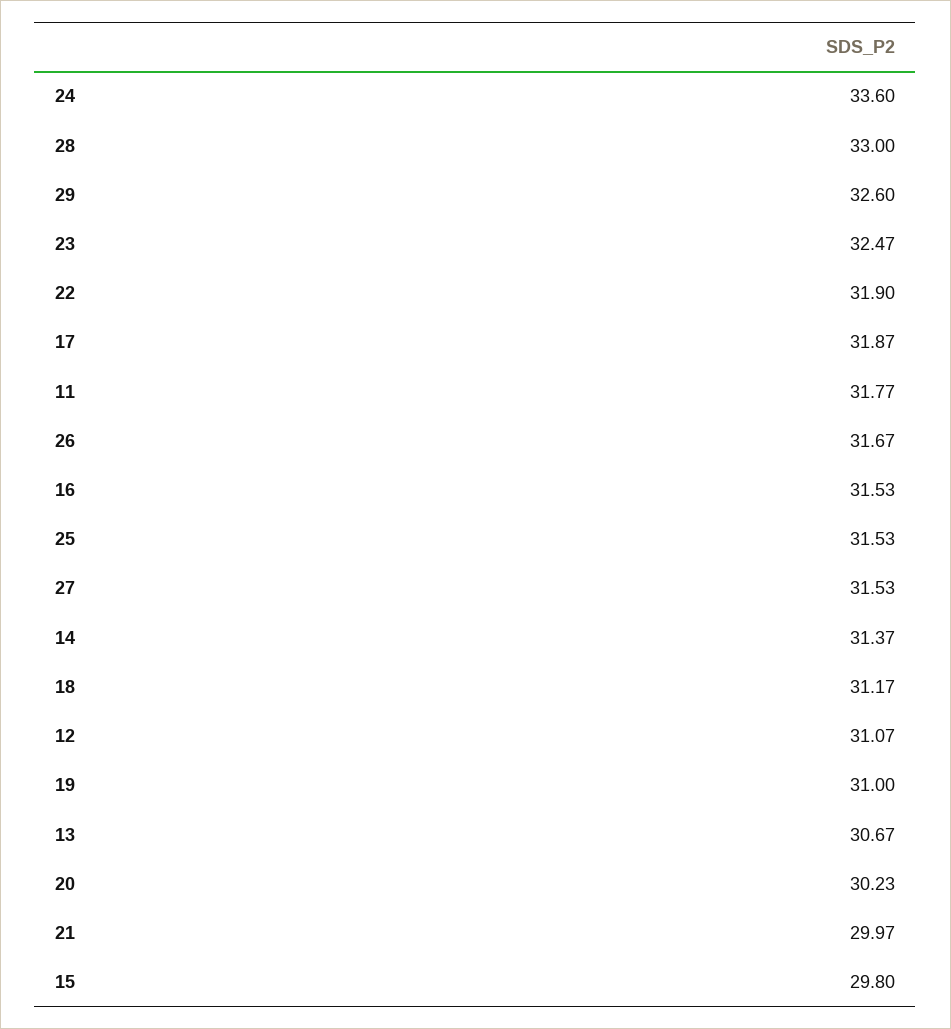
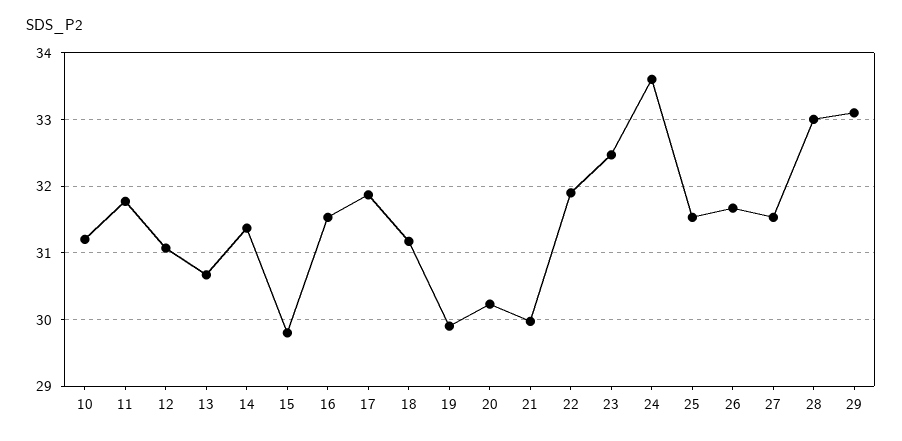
29: 32.6 -> 33.1
19: 31 -> 29.9
10: none -> 31.2

